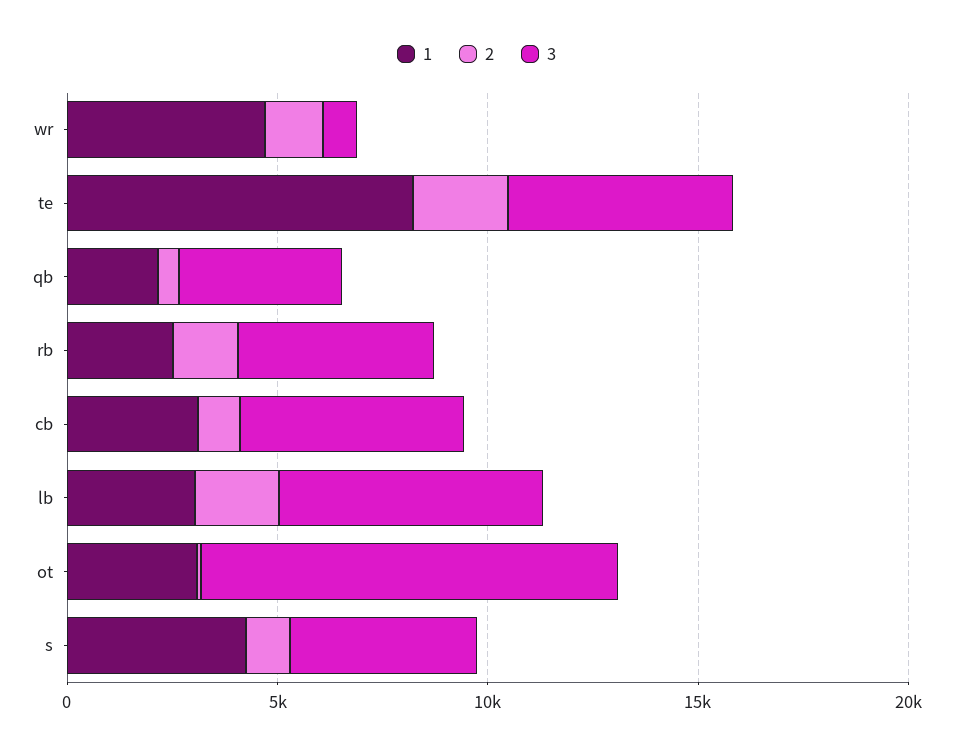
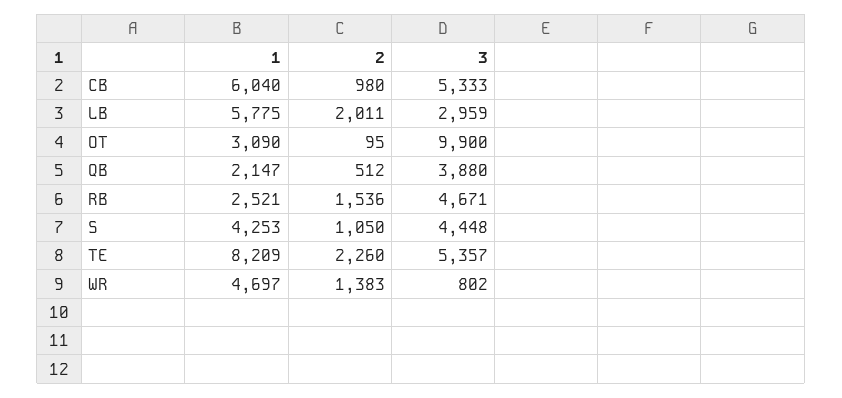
1, cb: 3000 -> 6040
1, lb: 3000 -> 5775
3, lb: 6000 -> 2959

